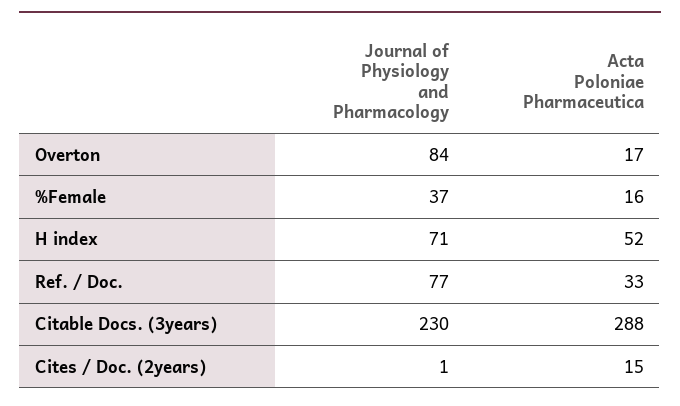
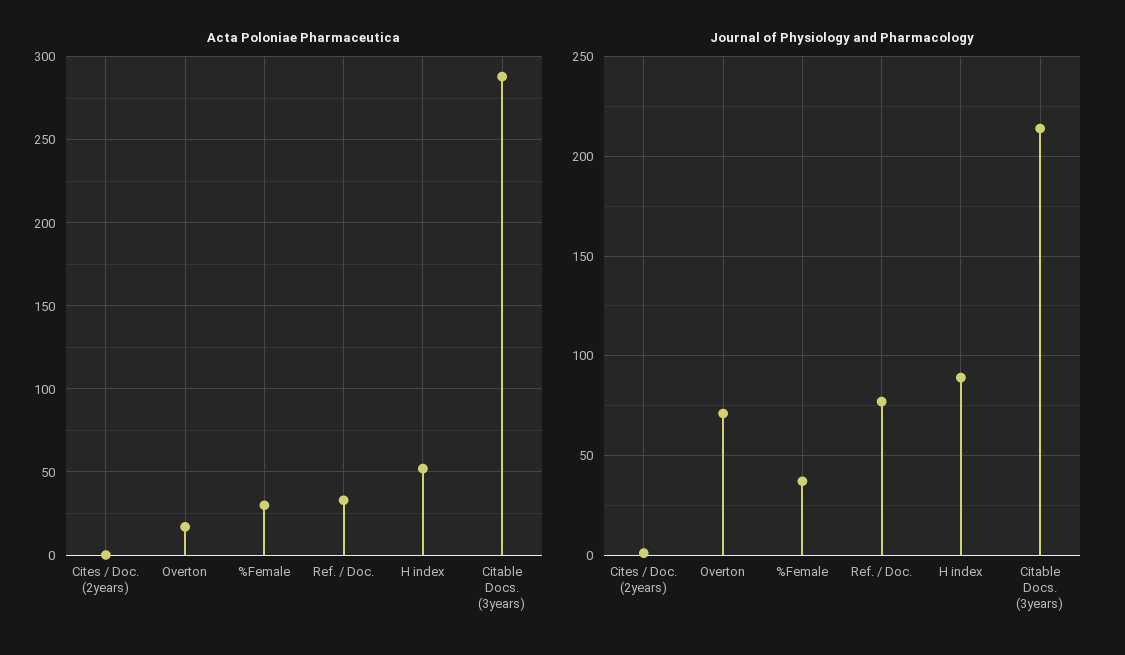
Journal of Physiology and Pharmacology, Overton: 84 -> 70
Acta Poloniae Pharmaceutica, %Female: 16 -> 30
Journal of Physiology and Pharmacology, H index: 71 -> 90
Journal of Physiology and Pharmacology, Citable Docs. (3years): 230 -> 215
Acta Poloniae Pharmaceutica, Cites / Doc. (2years): 15 -> 0

